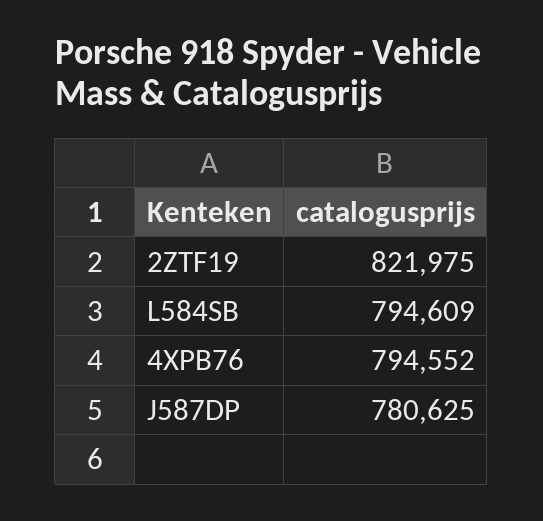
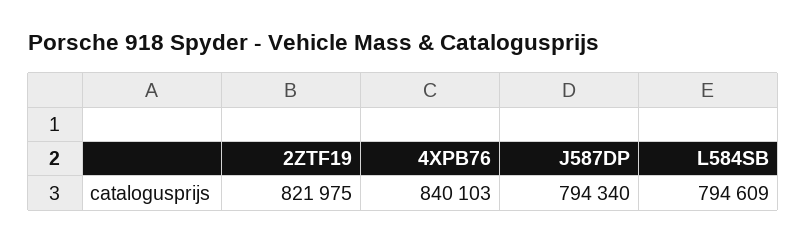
4XPB76: 794552 -> 840103
J587DP: 780625 -> 794340

